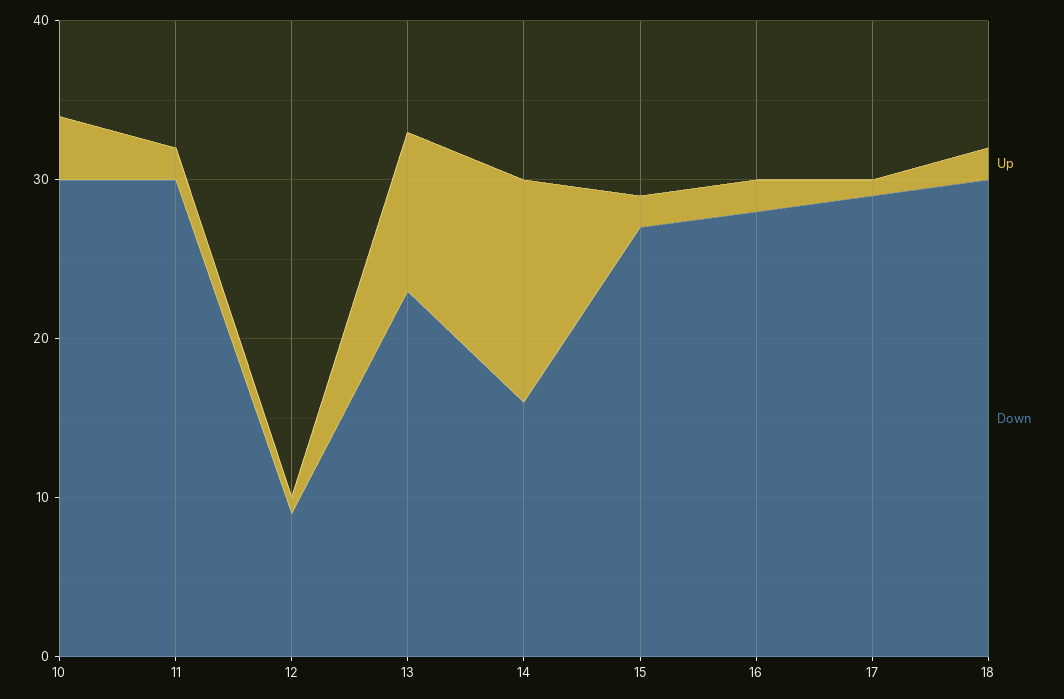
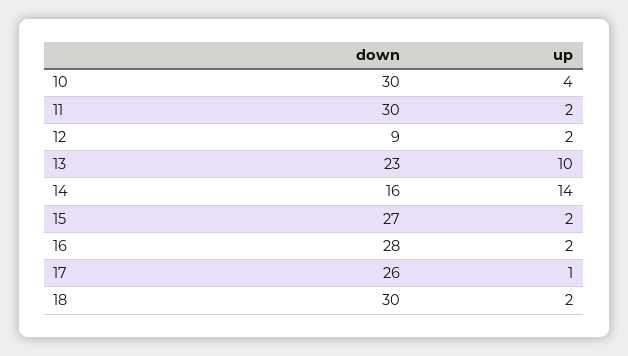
Up, 12: 1 -> 2
Down, 17: 29 -> 26

